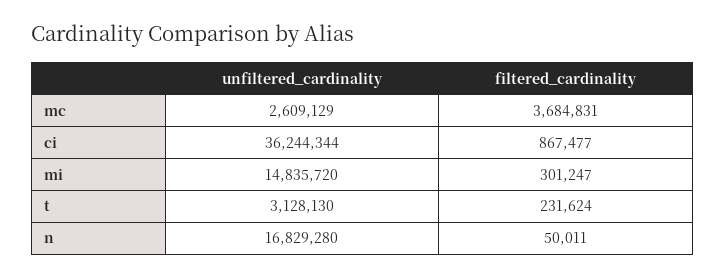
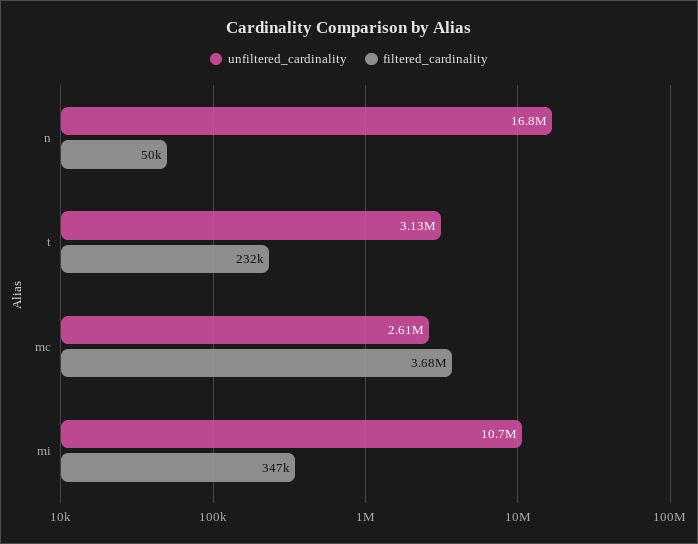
unfiltered_cardinality, ci: 36244344 -> none
filtered_cardinality, ci: 867477 -> none
unfiltered_cardinality, mi: 14835720 -> 10700000
filtered_cardinality, mi: 301247 -> 347000

